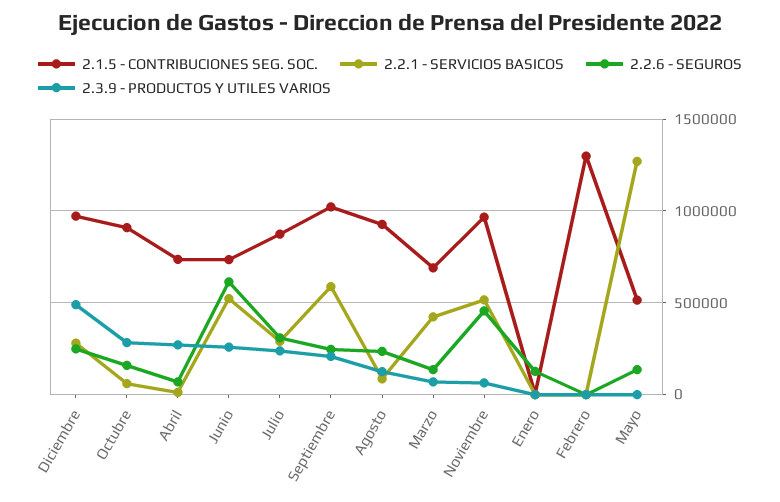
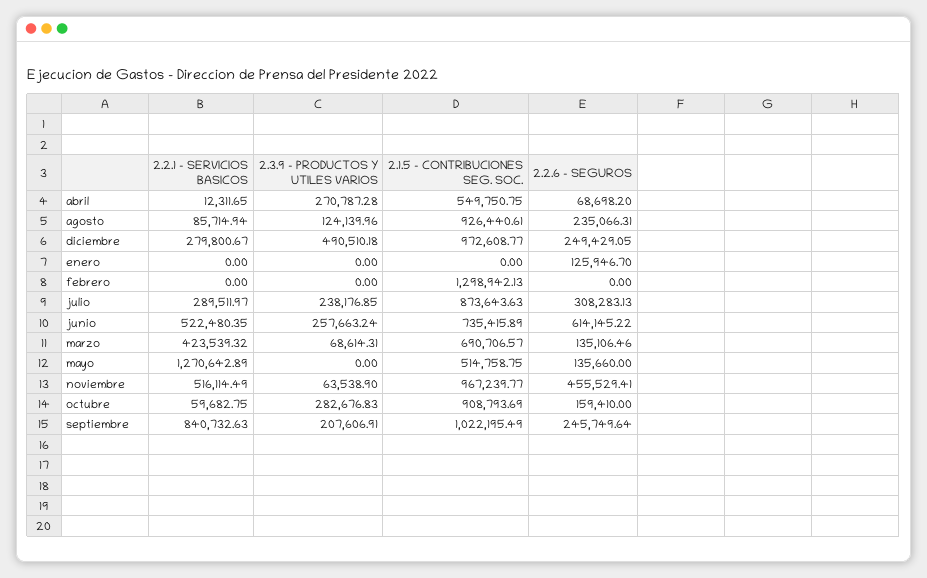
2.1.5 - CONTRIBUCIONES SEG. SOC., Abril: 750000 -> 549750.75
2.2.1 - SERVICIOS BASICOS, Septiembre: 600000 -> 840732.63

